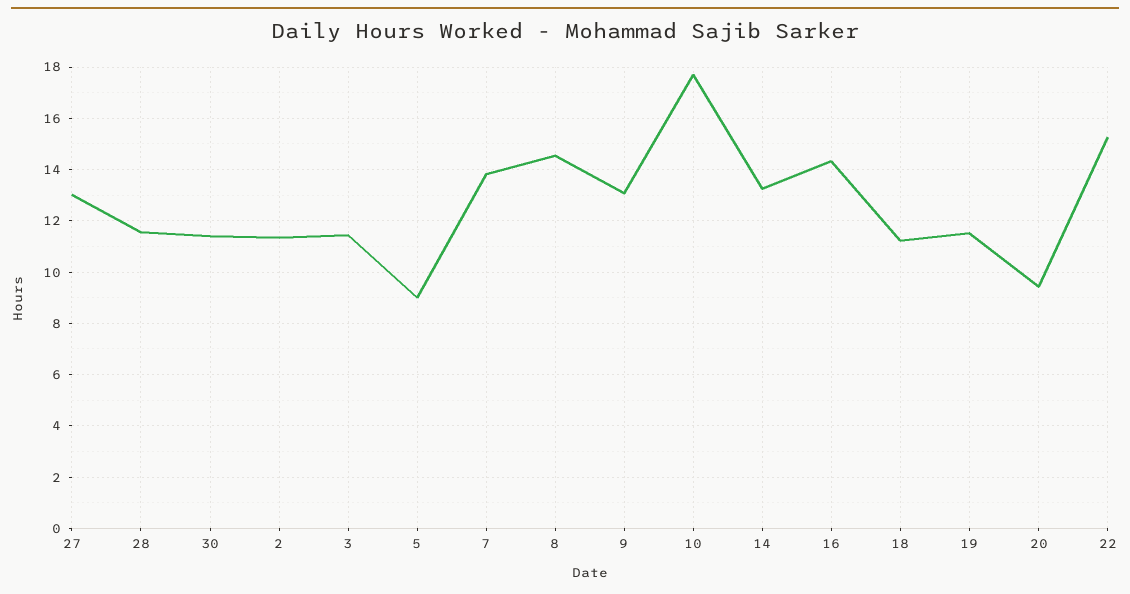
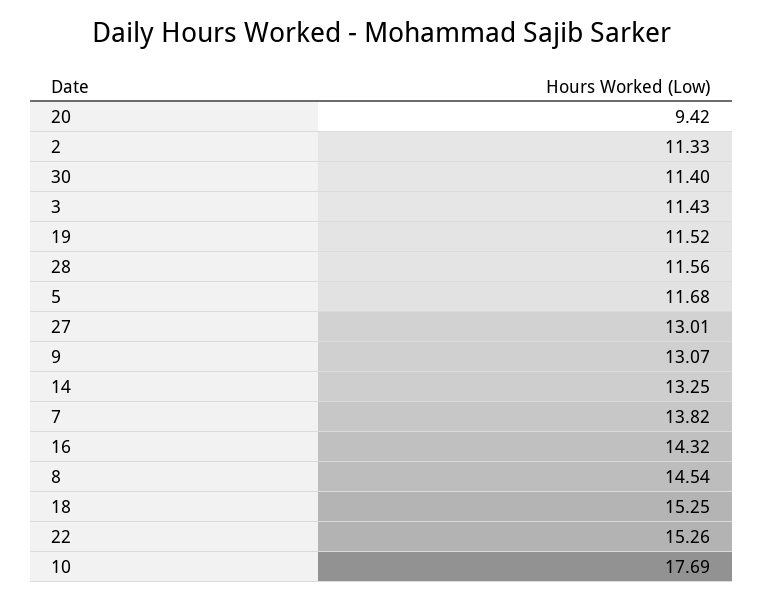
5: 9 -> 11.68
18: 11.25 -> 15.25

